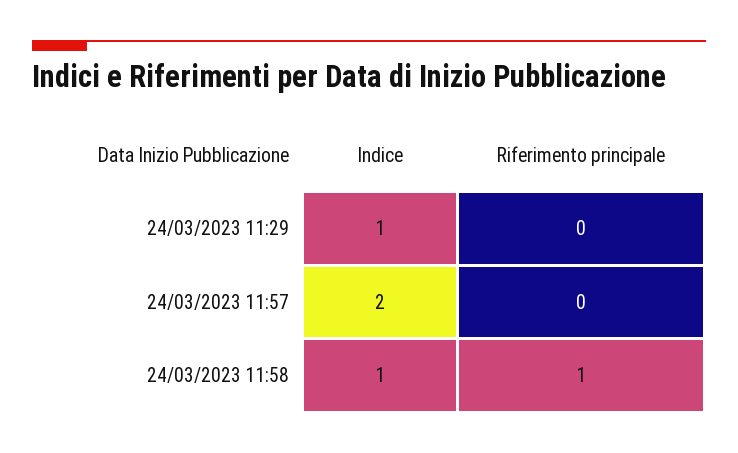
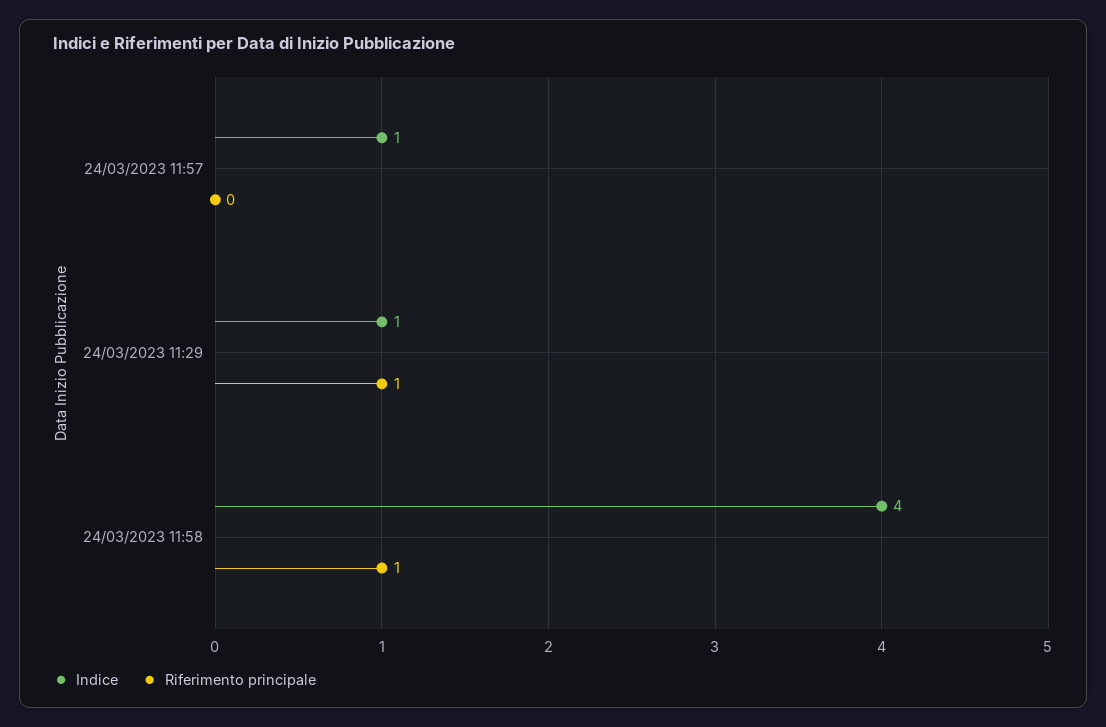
Riferimento principale, 24/03/2023 11:29: 0 -> 1
Indice, 24/03/2023 11:57: 2 -> 1
Indice, 24/03/2023 11:58: 1 -> 4

